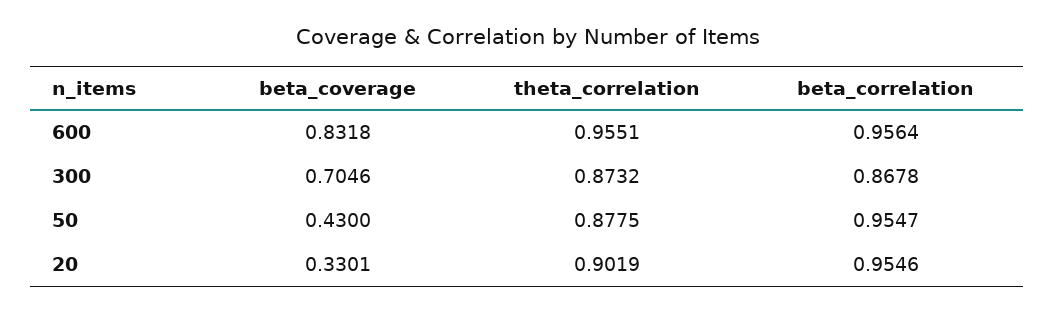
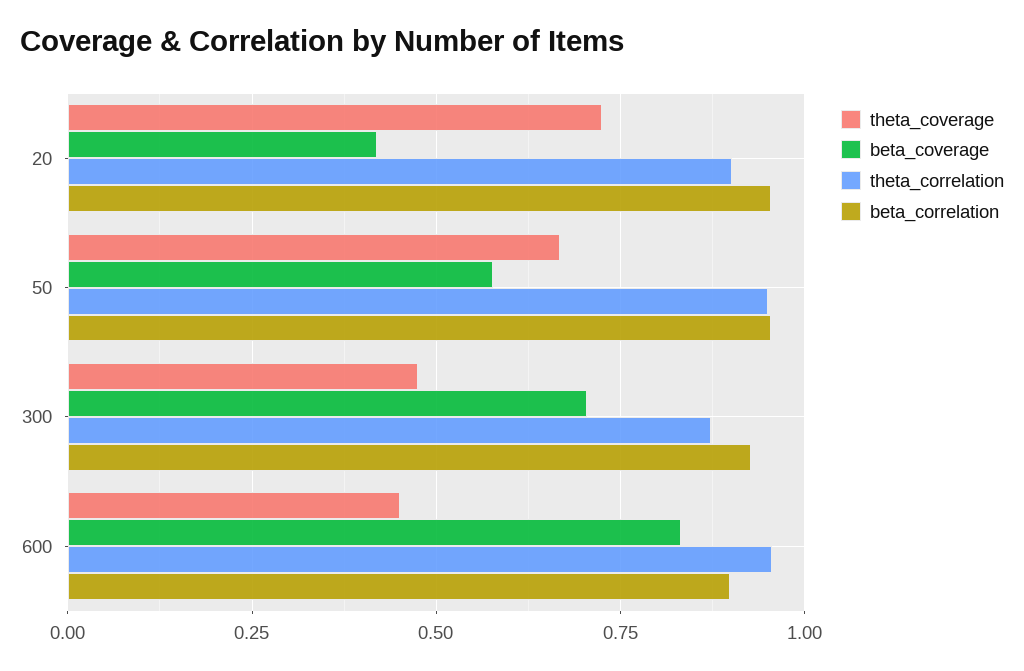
beta_correlation, 600: 0.9564 -> 0.9
beta_correlation, 300: 0.8678 -> 0.925
beta_coverage, 50: 0.43 -> 0.575
theta_correlation, 50: 0.8775 -> 0.95
beta_coverage, 20: 0.3301 -> 0.425
theta_coverage, 20: none -> 0.725
theta_coverage, 50: none -> 0.675
theta_coverage, 300: none -> 0.475
theta_coverage, 600: none -> 0.45

